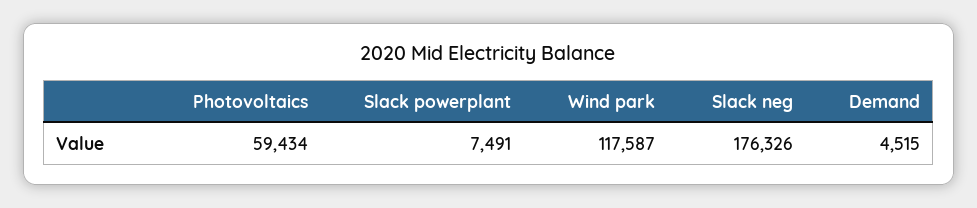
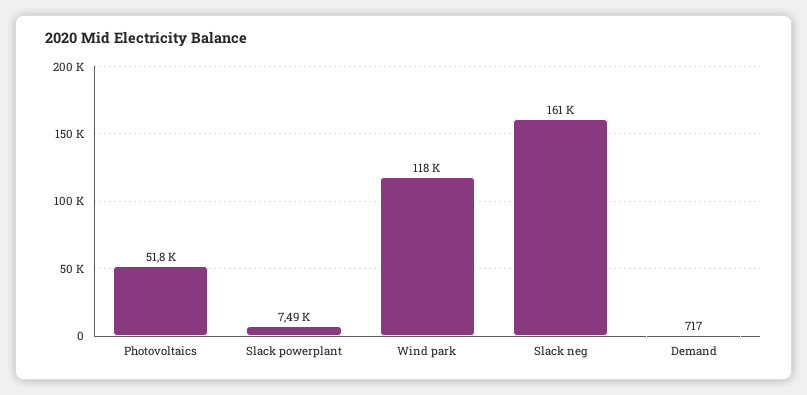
Photovoltaics: 59434 -> 51800
Slack neg: 176326 -> 161000
Demand: 4515 -> 717

